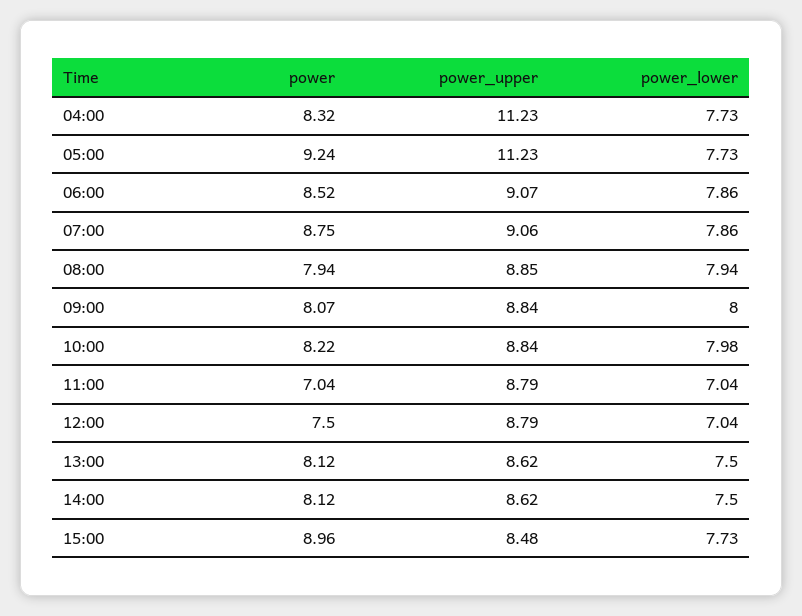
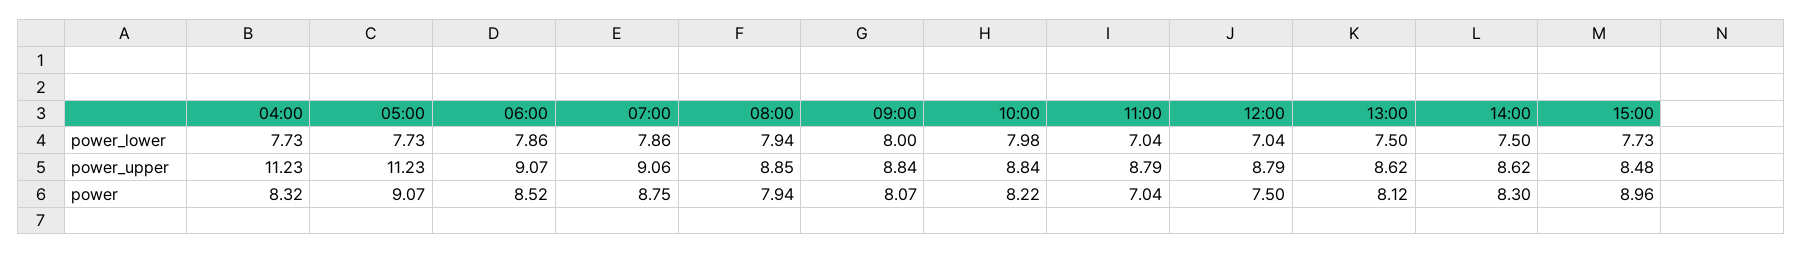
power, 05:00: 9.24 -> 9.07
power, 14:00: 8.12 -> 8.3

